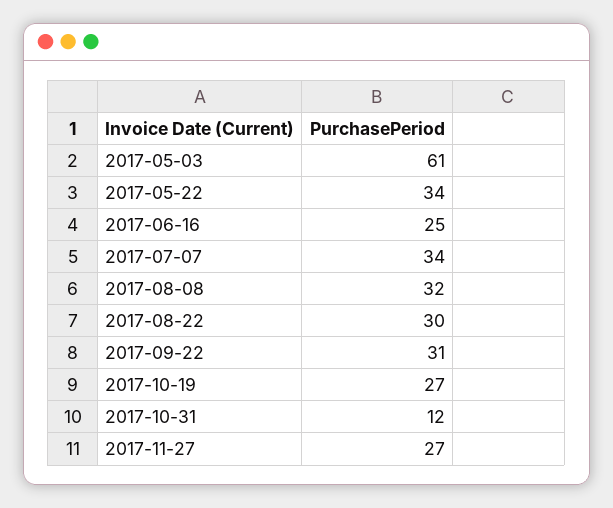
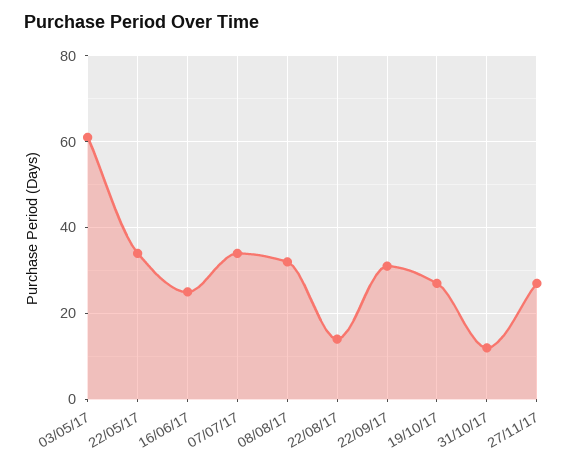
2017-08-22: 30 -> 15

